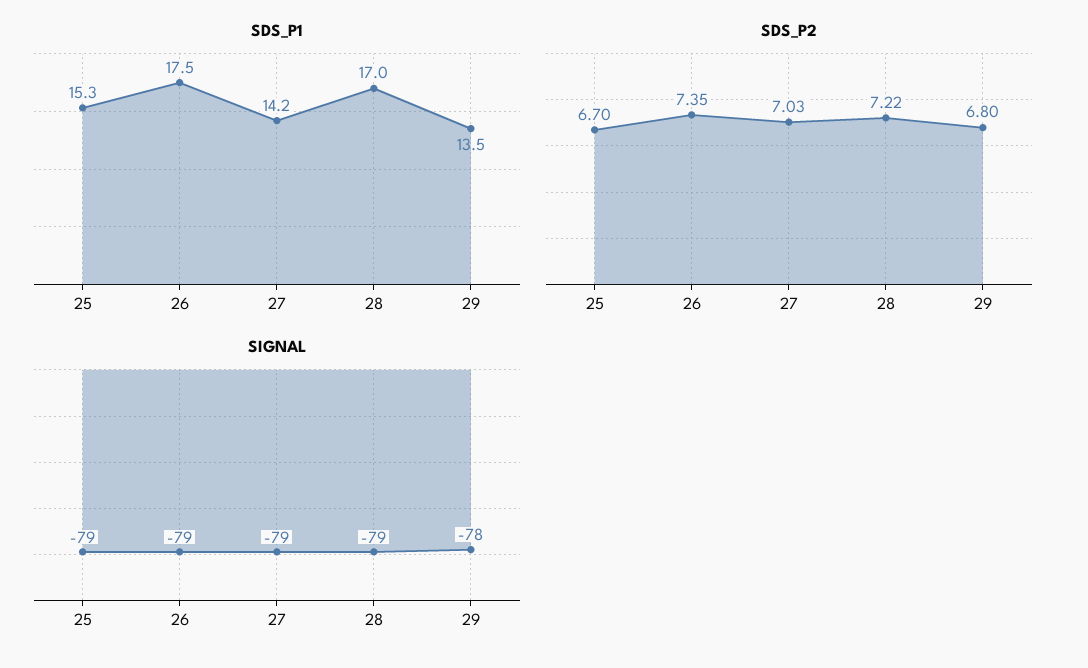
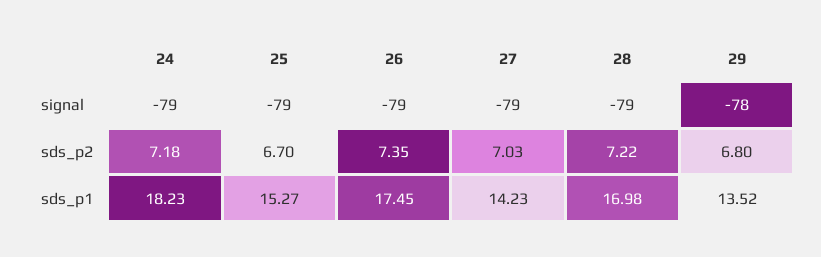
SIGNAL, 24: none -> -79
SDS_P2, 24: none -> 7.18
SDS_P1, 24: none -> 18.23

